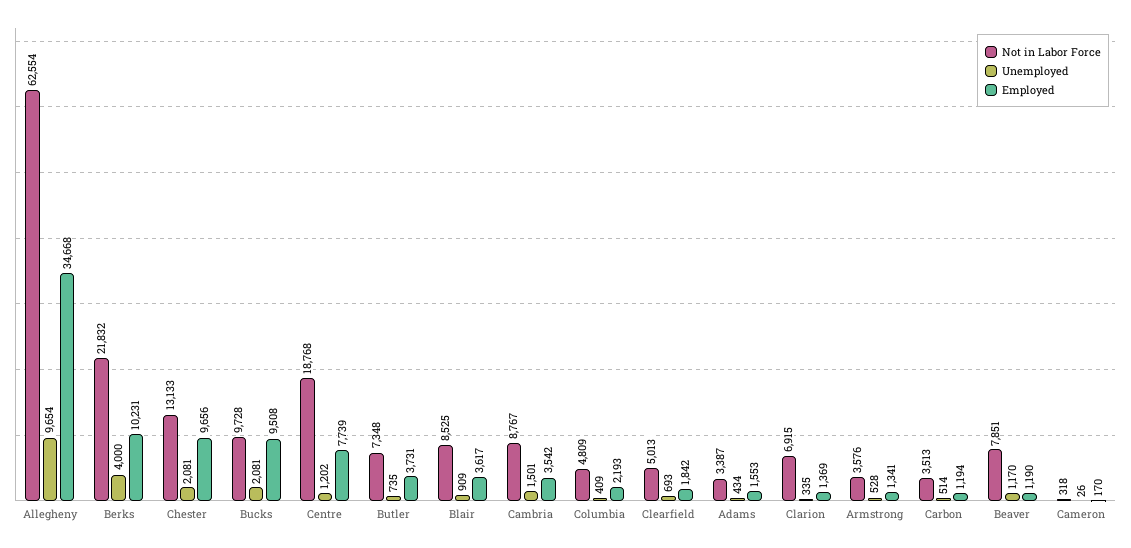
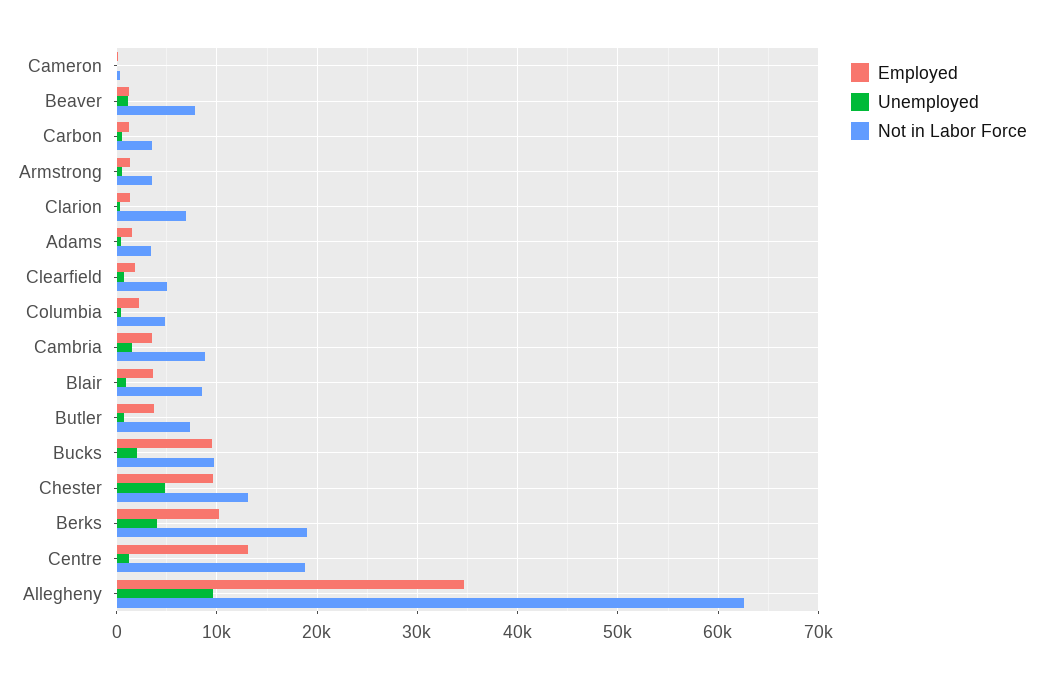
Not in Labor Force, Berks: 21832 -> 19000
Unemployed, Chester: 2081 -> 5000
Employed, Centre: 7739 -> 13000

